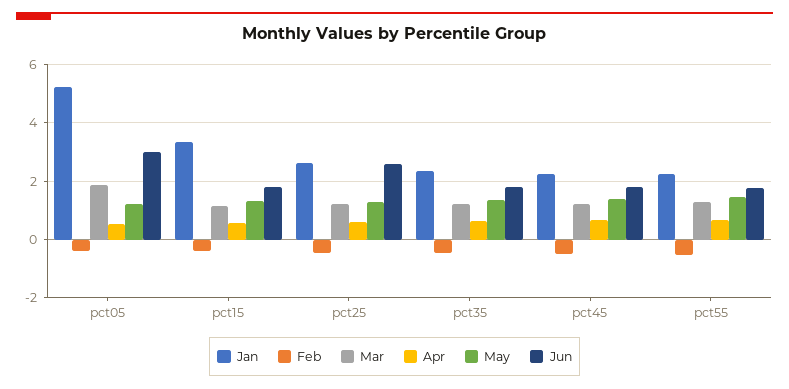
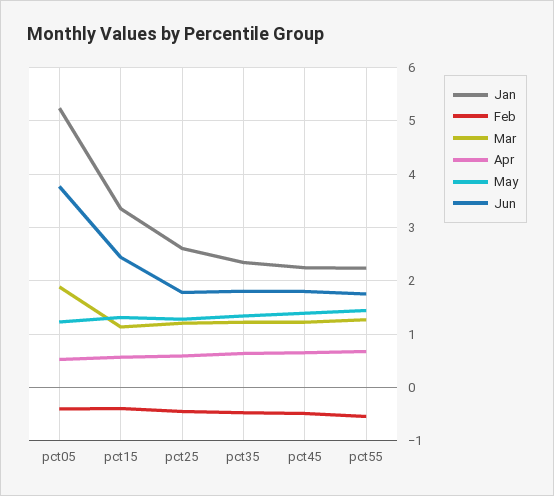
Jun, pct05: 3 -> 3.8
Jun, pct15: 1.75 -> 2.4
Jun, pct25: 2.5 -> 1.8

